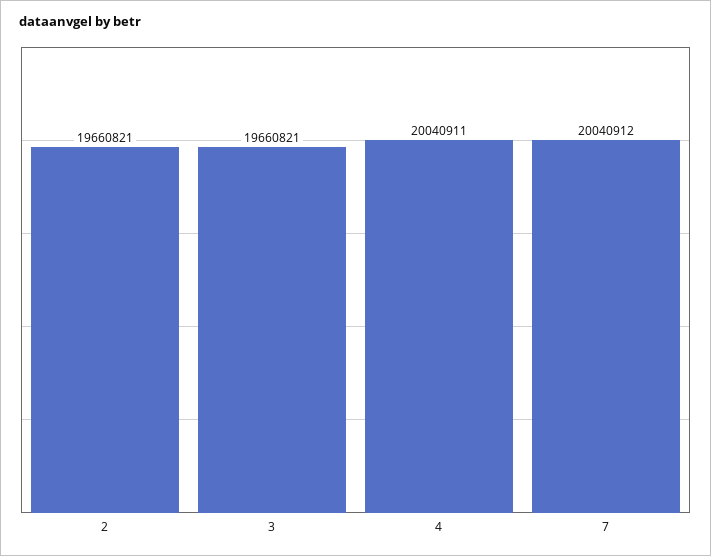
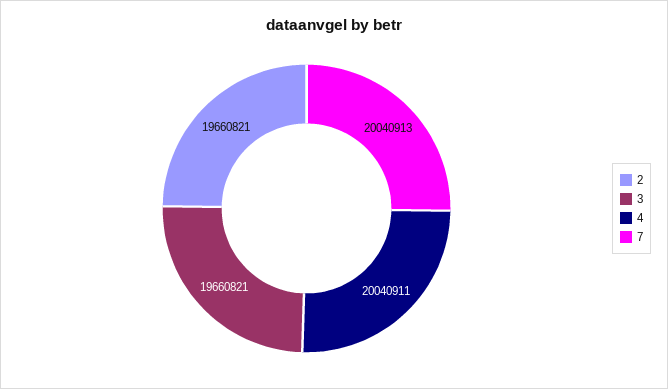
7: 20040912 -> 20040913

